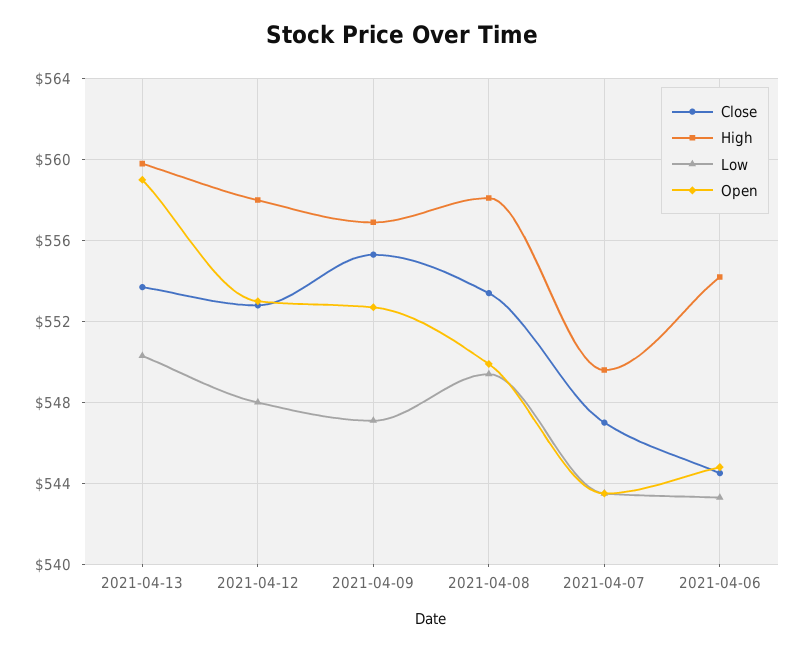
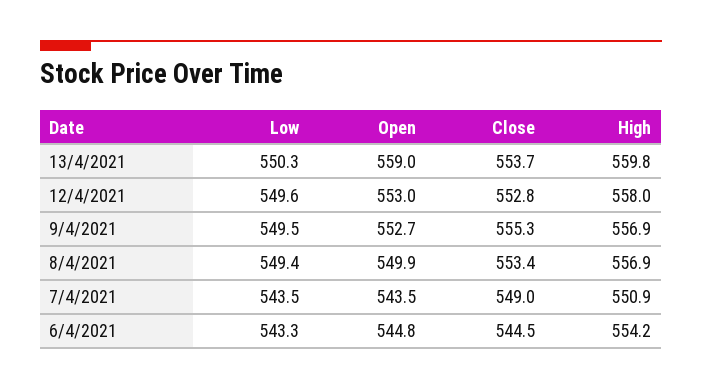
Low, 2021-04-12: 548 -> 549.6
Low, 2021-04-09: 547 -> 549.5
High, 2021-04-08: 558 -> 556.9
Close, 2021-04-07: 547 -> 549
High, 2021-04-07: 549.5 -> 550.9

